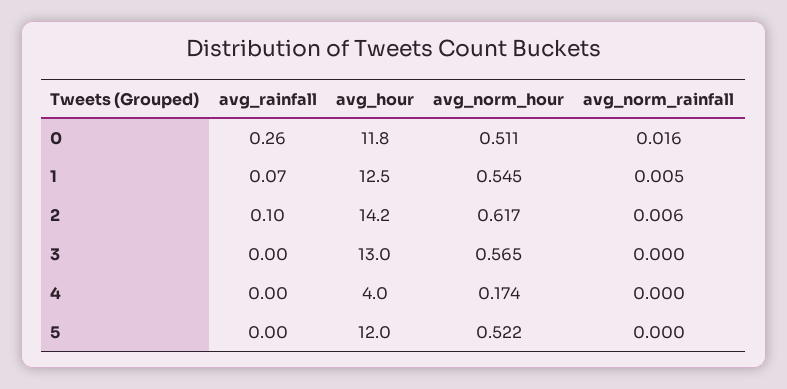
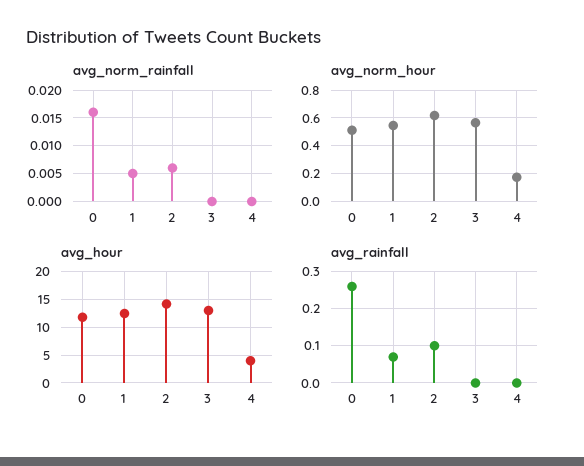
avg_rainfall, 5: 0 -> none
avg_hour, 5: 12 -> none
avg_norm_hour, 5: 0.522 -> none
avg_norm_rainfall, 5: 0 -> none

